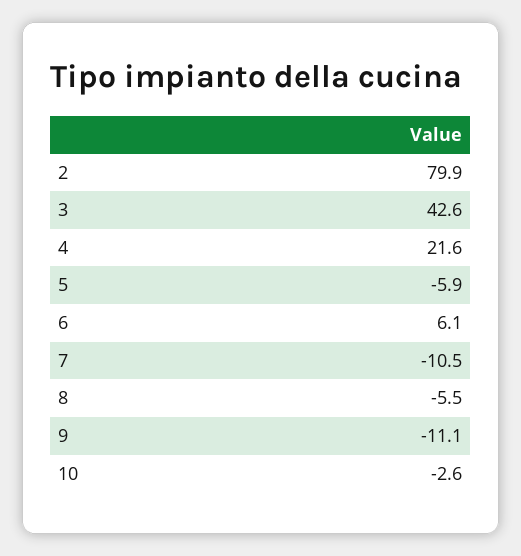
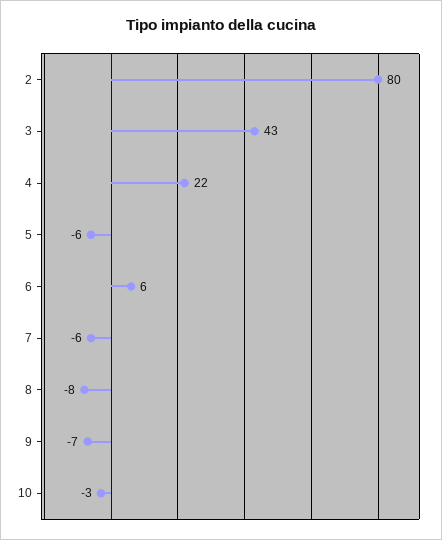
7: -10.5 -> -6
8: -5.5 -> -8
9: -11.1 -> -7

